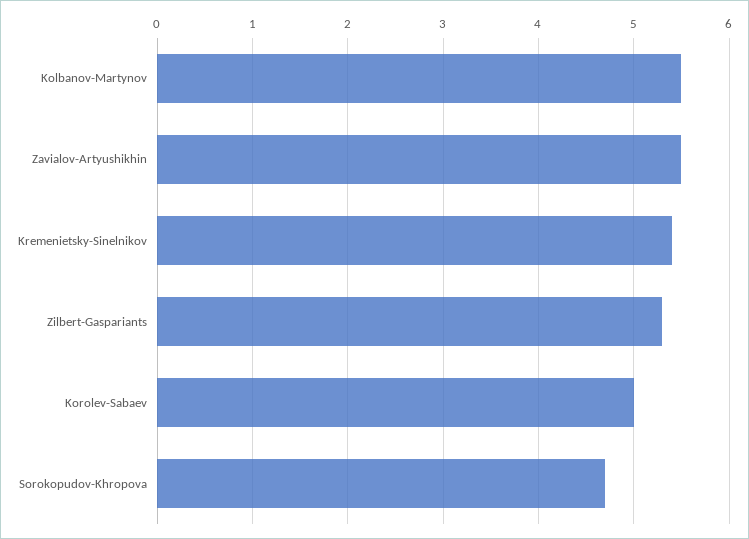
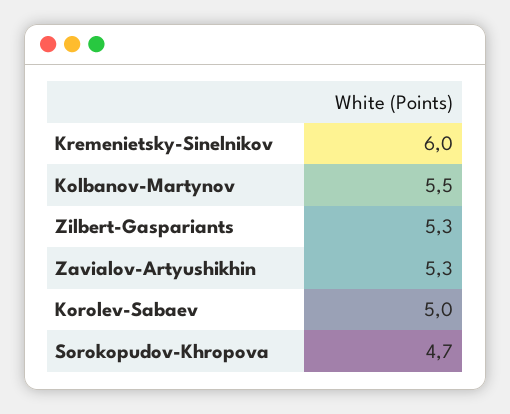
Zavialov-Artyushikhin: 5.5 -> 5.3
Kremenietsky-Sinelnikov: 5.4 -> 6

